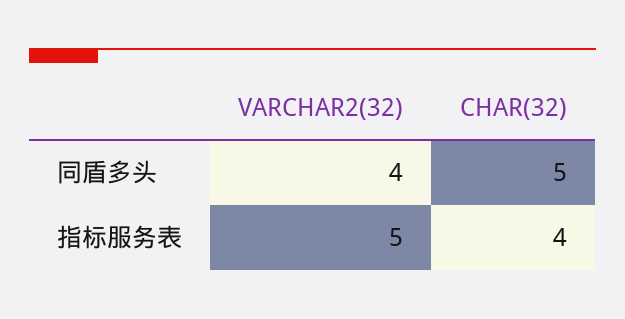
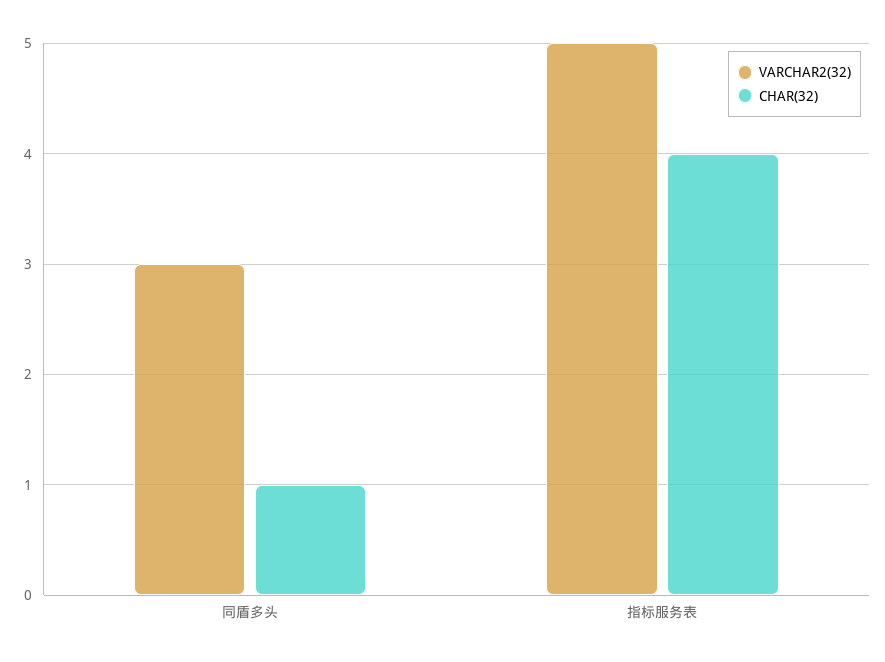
VARCHAR2(32), 同盾多头: 4 -> 3
CHAR(32), 同盾多头: 5 -> 1

